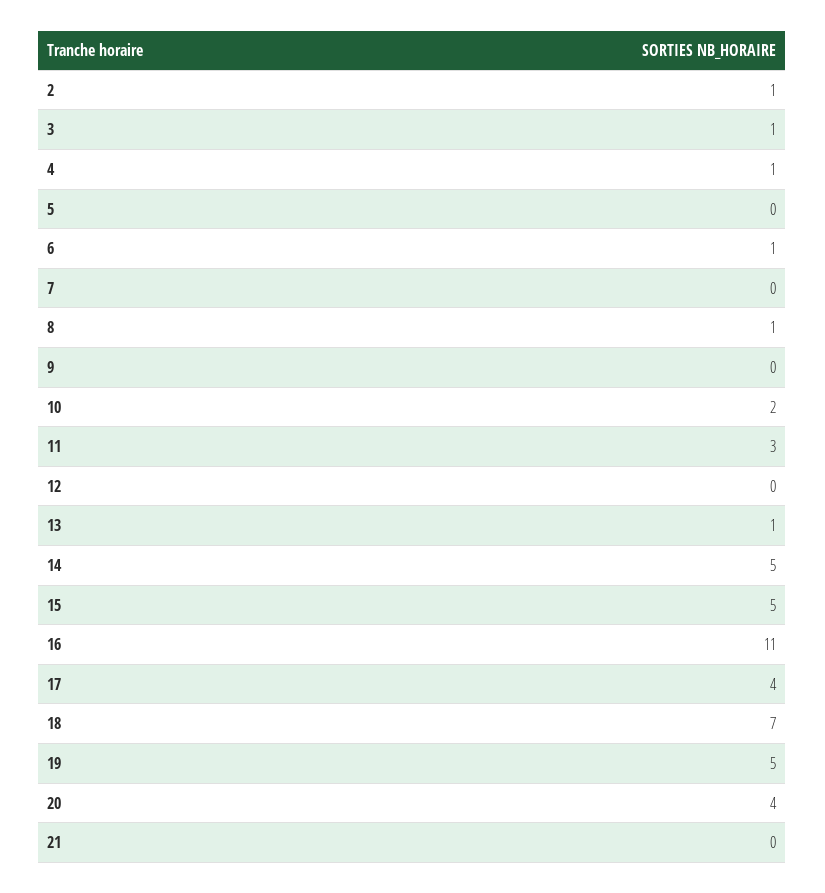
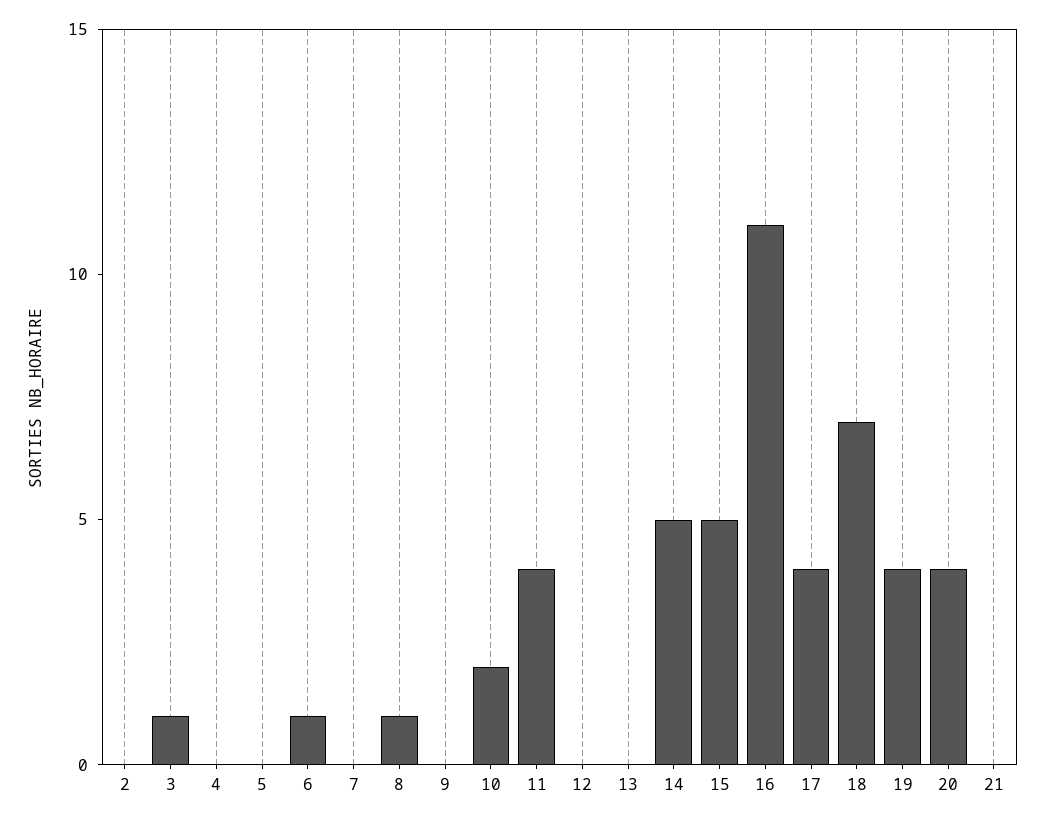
2: 1 -> 0
4: 1 -> 0
11: 3 -> 4
13: 1 -> 0
19: 5 -> 4

